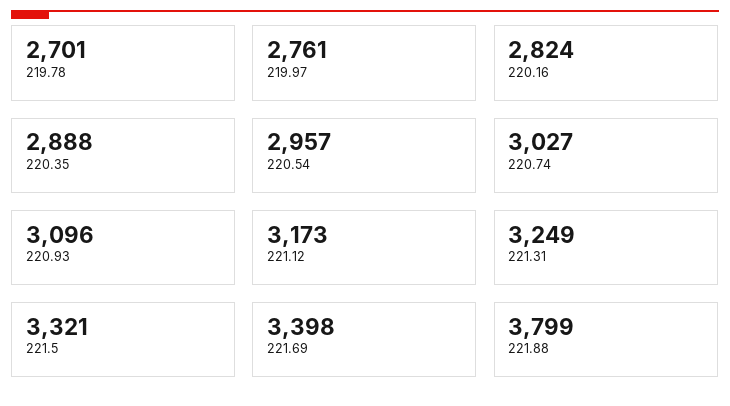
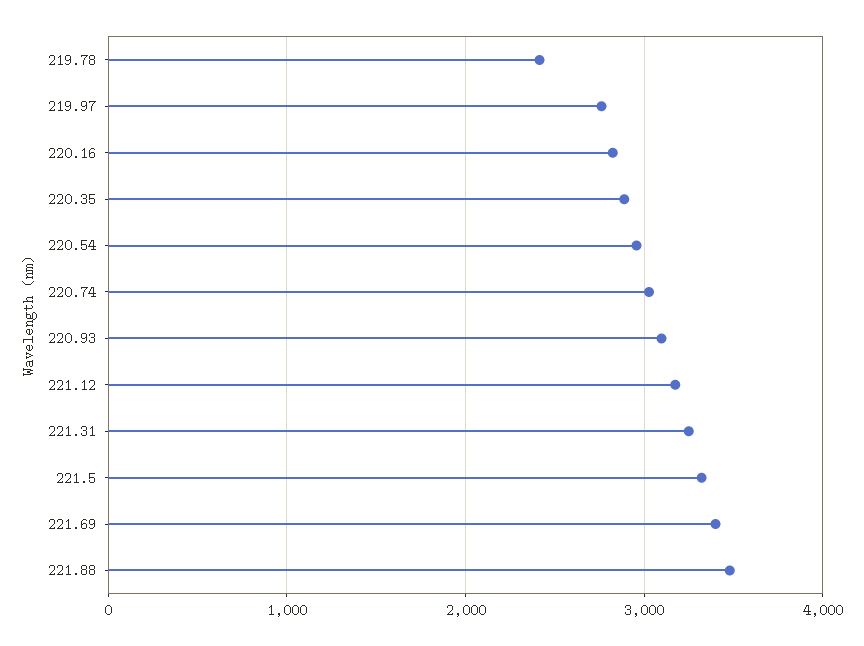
219.78: 2701 -> 2400
221.88: 3799 -> 3500

